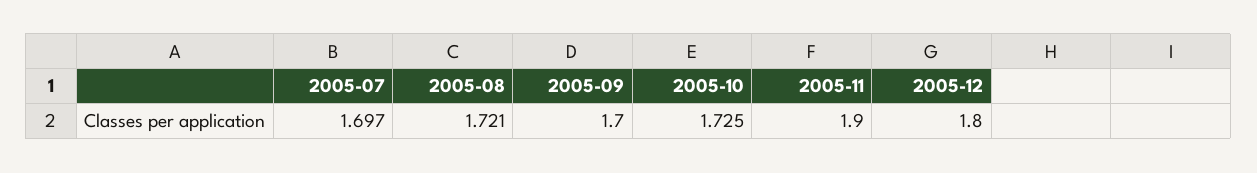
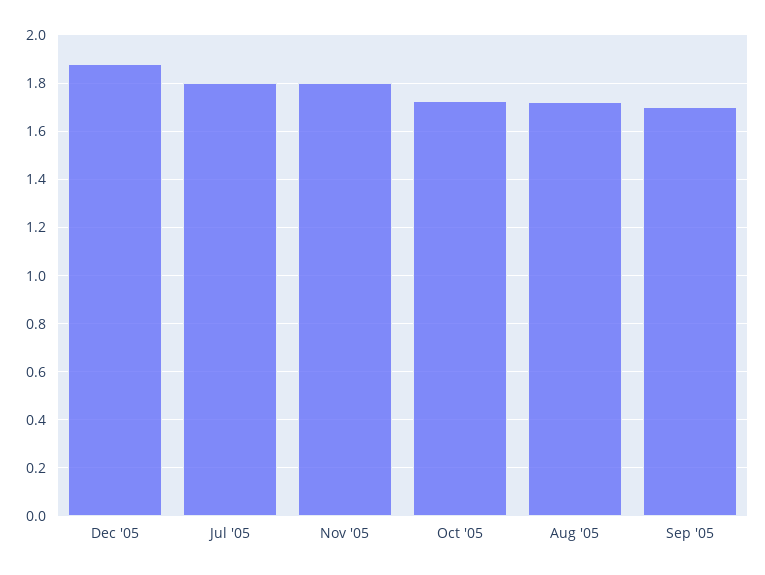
2005-07: 1.697 -> 1.8
2005-11: 1.9 -> 1.8
2005-12: 1.8 -> 1.875

